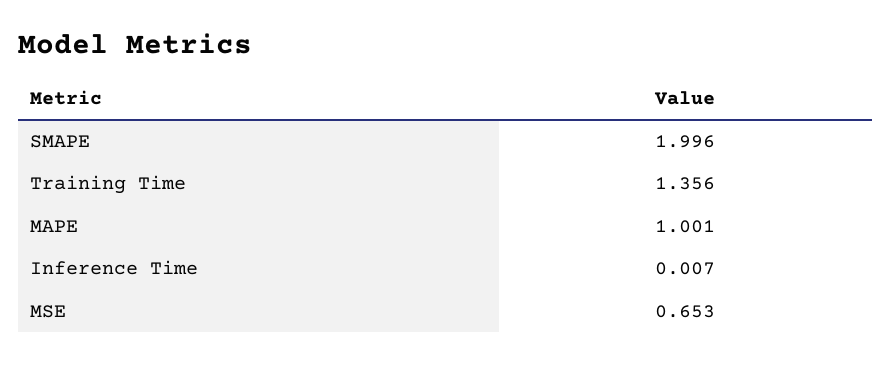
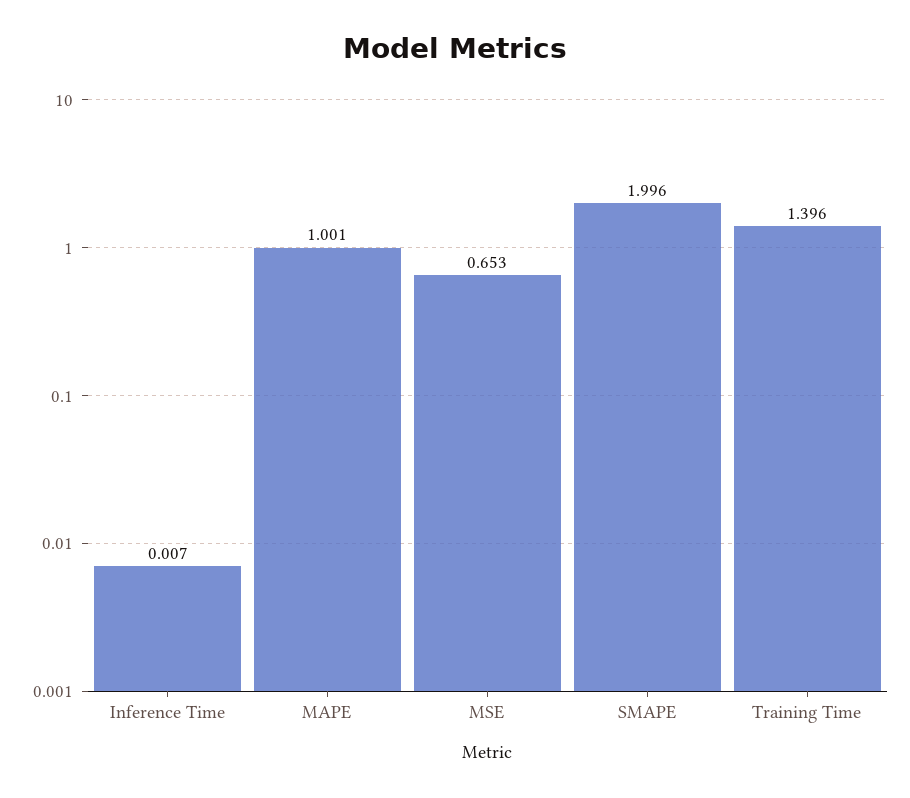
Training Time: 1.356 -> 1.396

